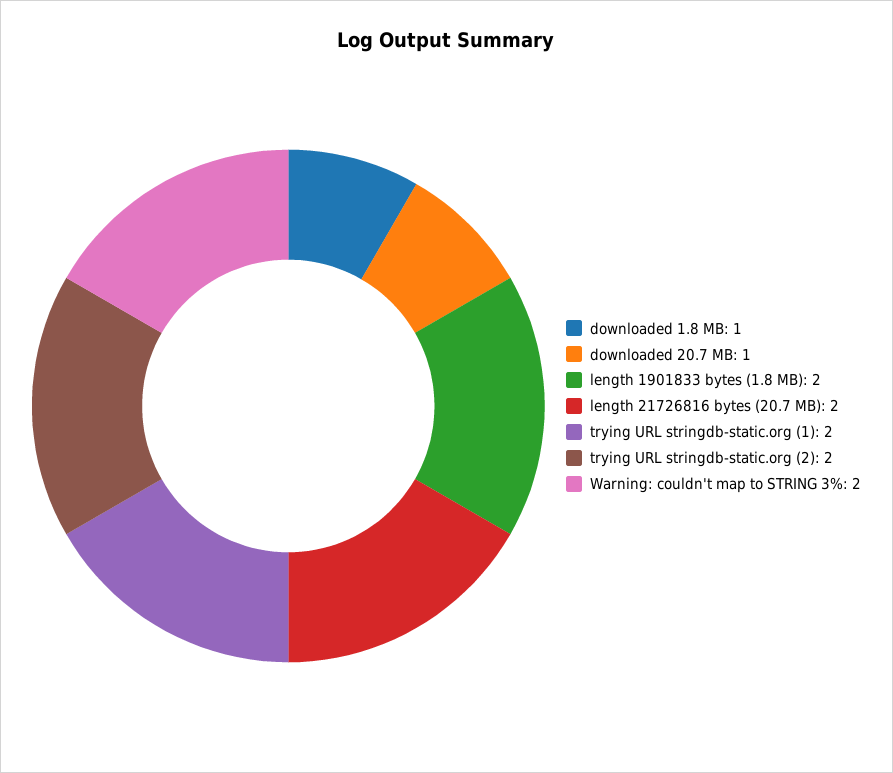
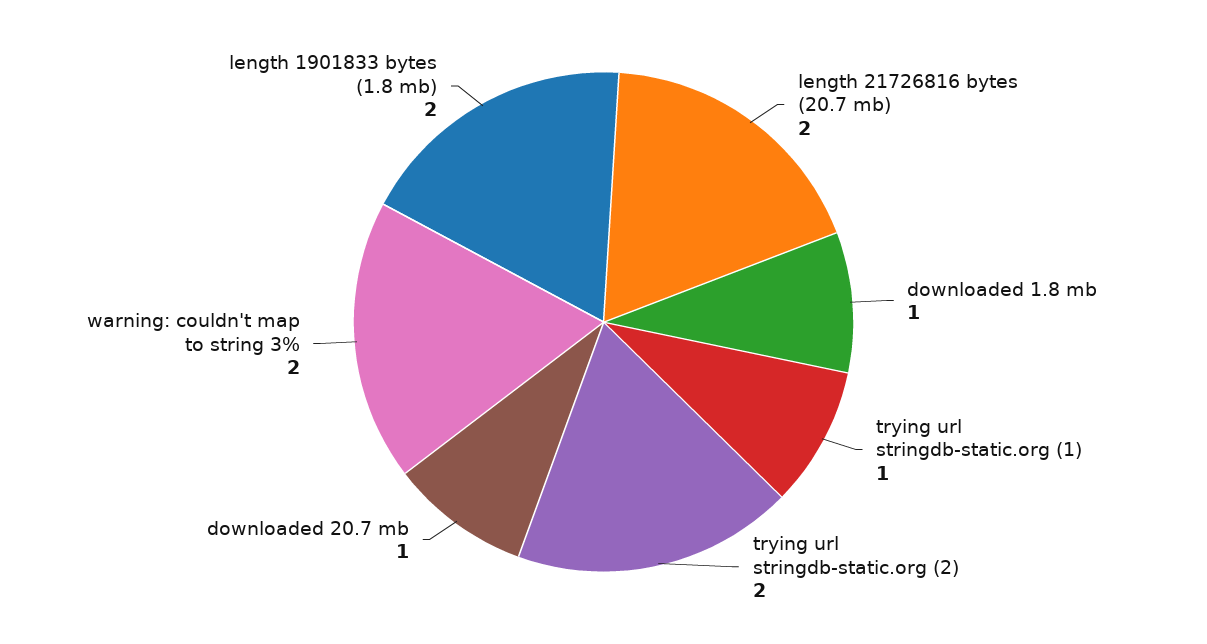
trying URL stringdb-static.org (1): 2 -> 1

